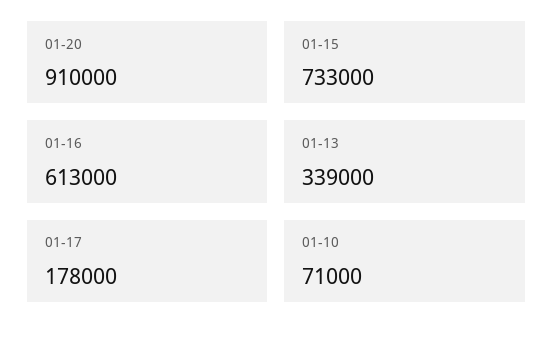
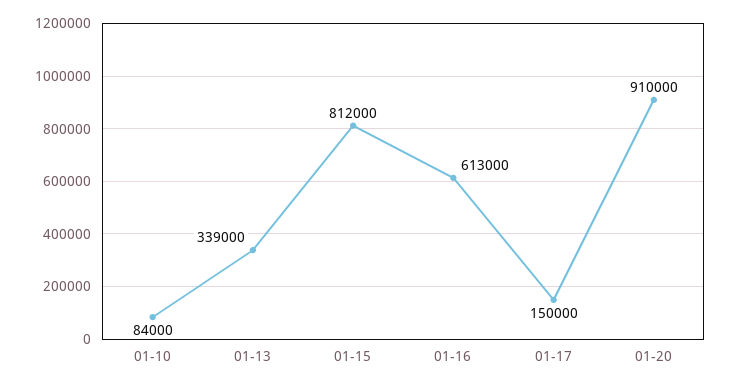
01-15: 733000 -> 812000
01-17: 178000 -> 150000
01-10: 71000 -> 84000

